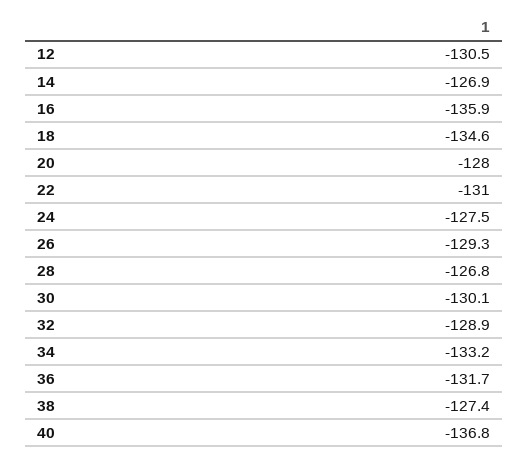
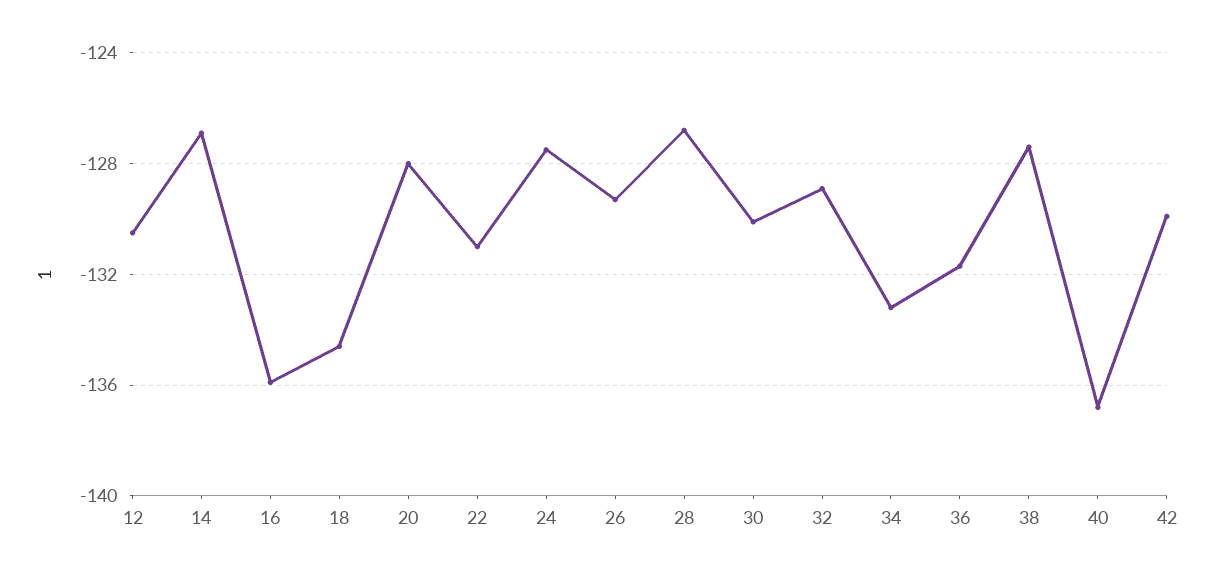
42: none -> -130

